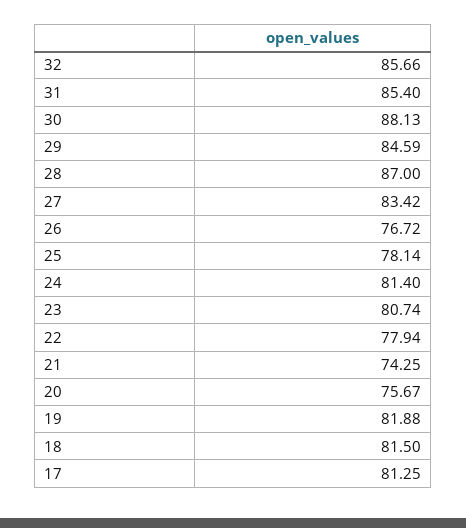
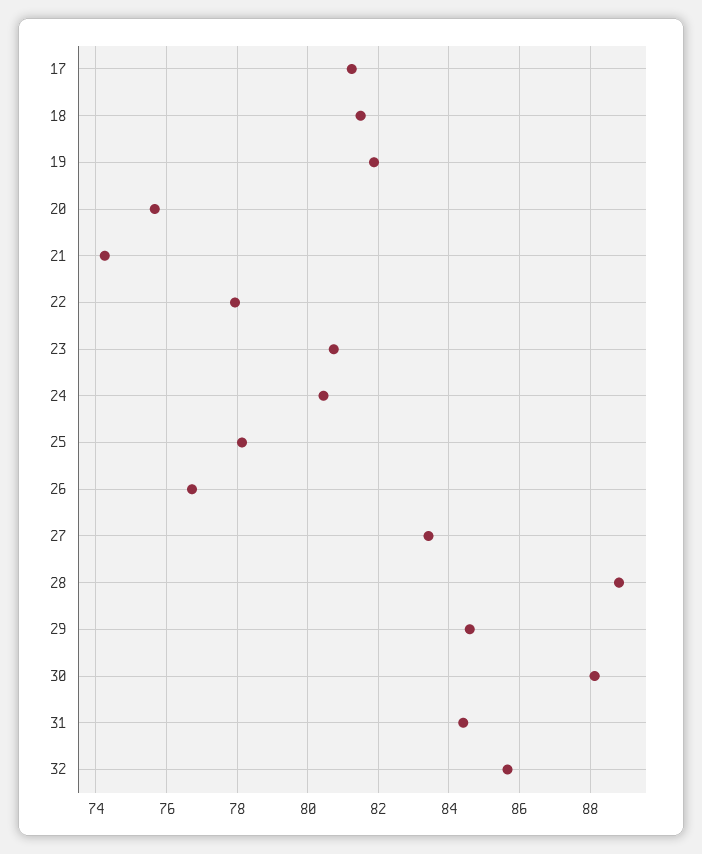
31: 85.4 -> 84.4
28: 87 -> 88.8
24: 81.4 -> 80.4

